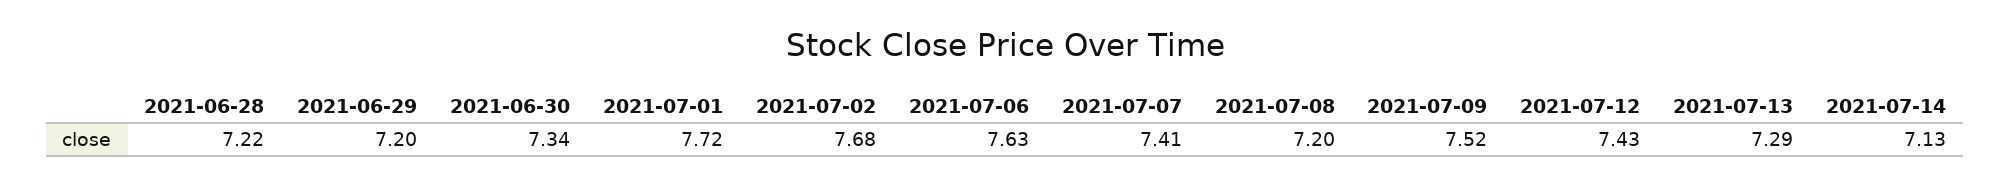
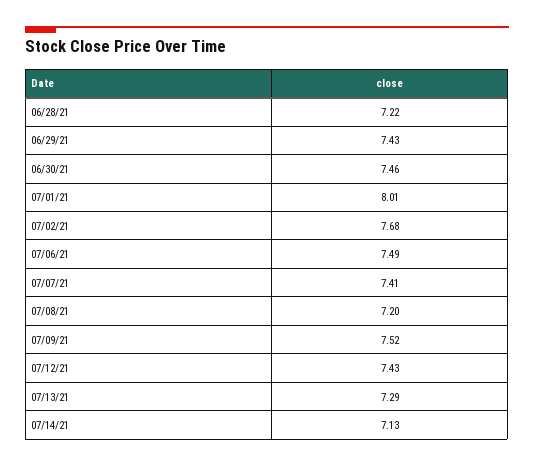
2021-06-29: 7.2 -> 7.43
2021-06-30: 7.34 -> 7.46
2021-07-01: 7.72 -> 8.01
2021-07-06: 7.63 -> 7.49

